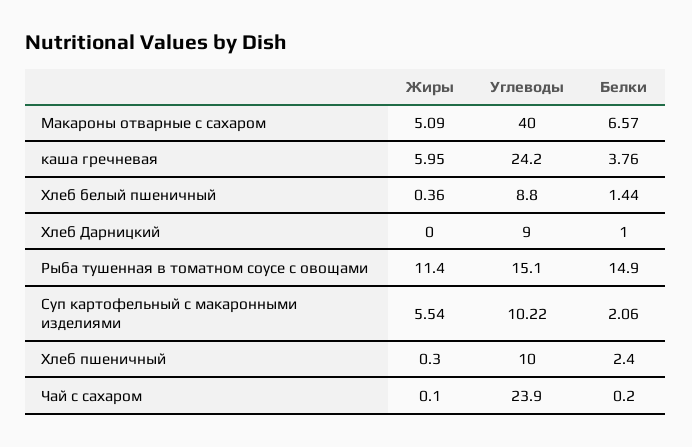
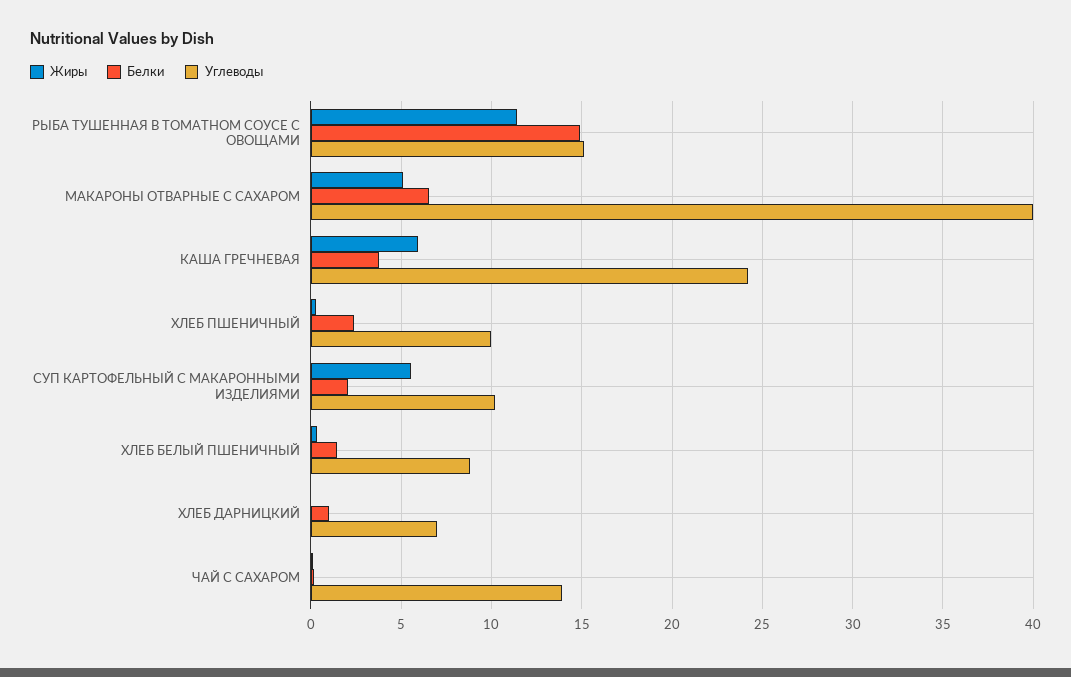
Углеводы, Хлеб Дарницкий: 9 -> 7
Углеводы, Чай с сахаром: 23.9 -> 14

